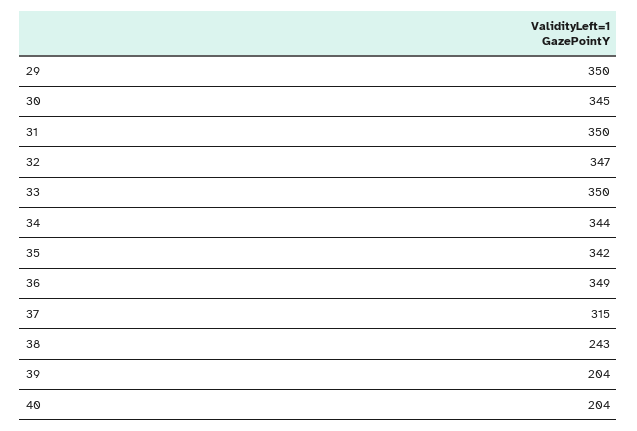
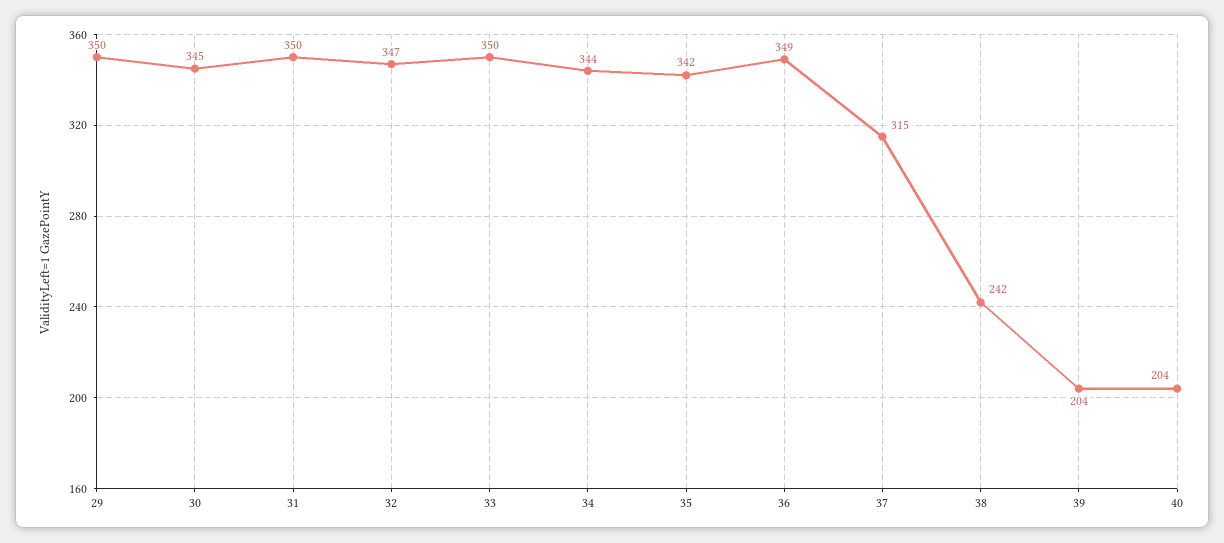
38: 243 -> 242

